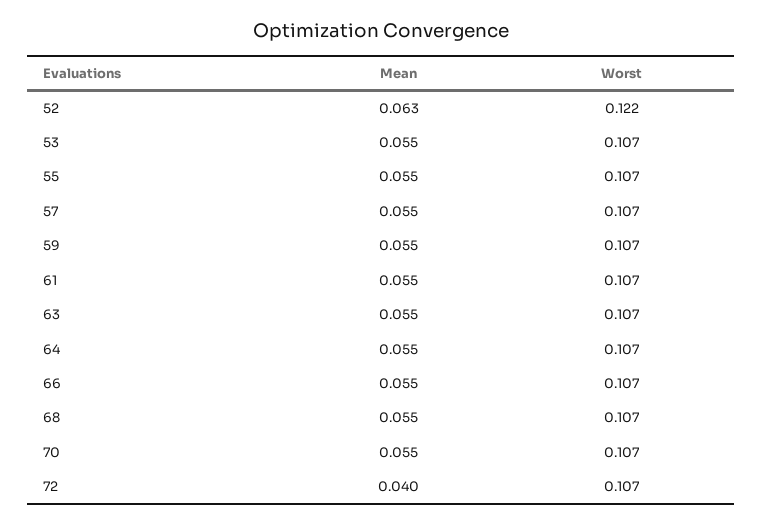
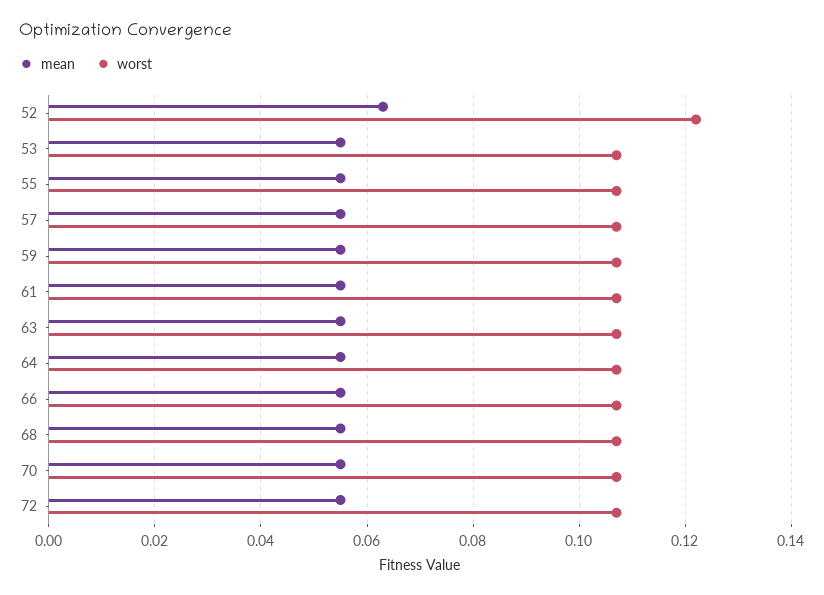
Mean, 72: 0.04 -> 0.055

